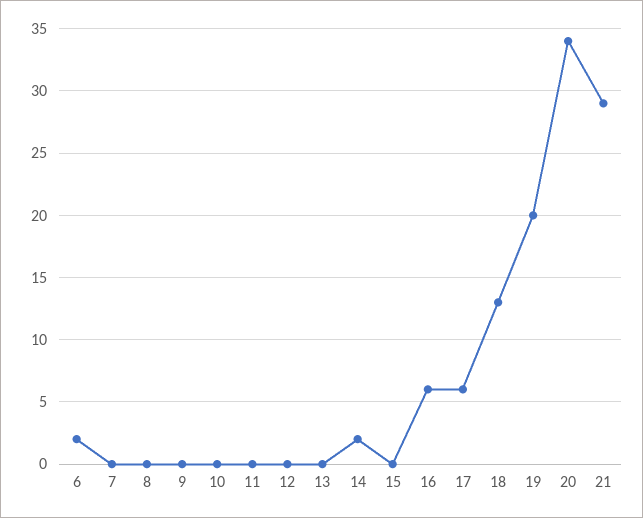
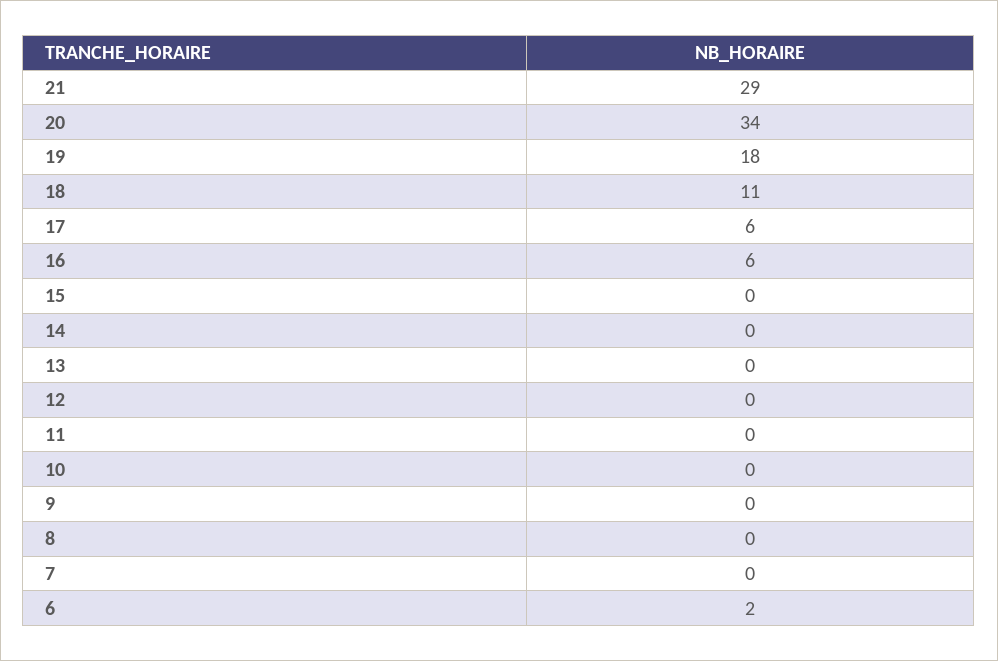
14: 2 -> 0
18: 13 -> 11
19: 20 -> 18

